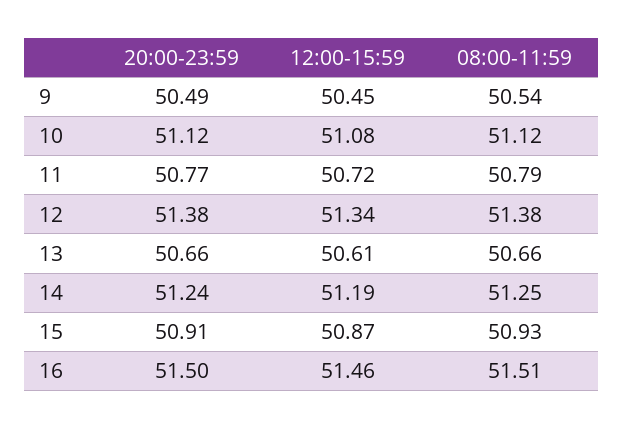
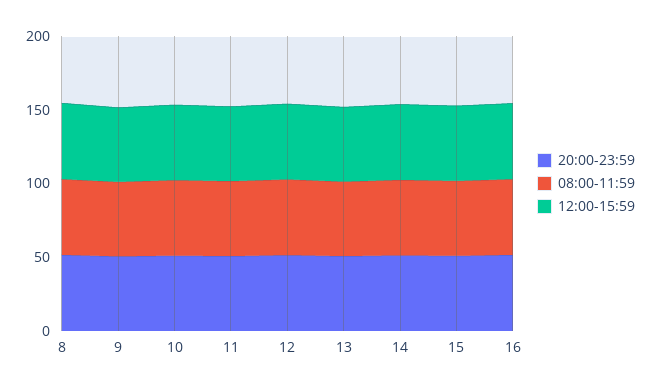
20:00-23:59, 8: none -> 50
08:00-11:59, 8: none -> 50
12:00-15:59, 8: none -> 50

